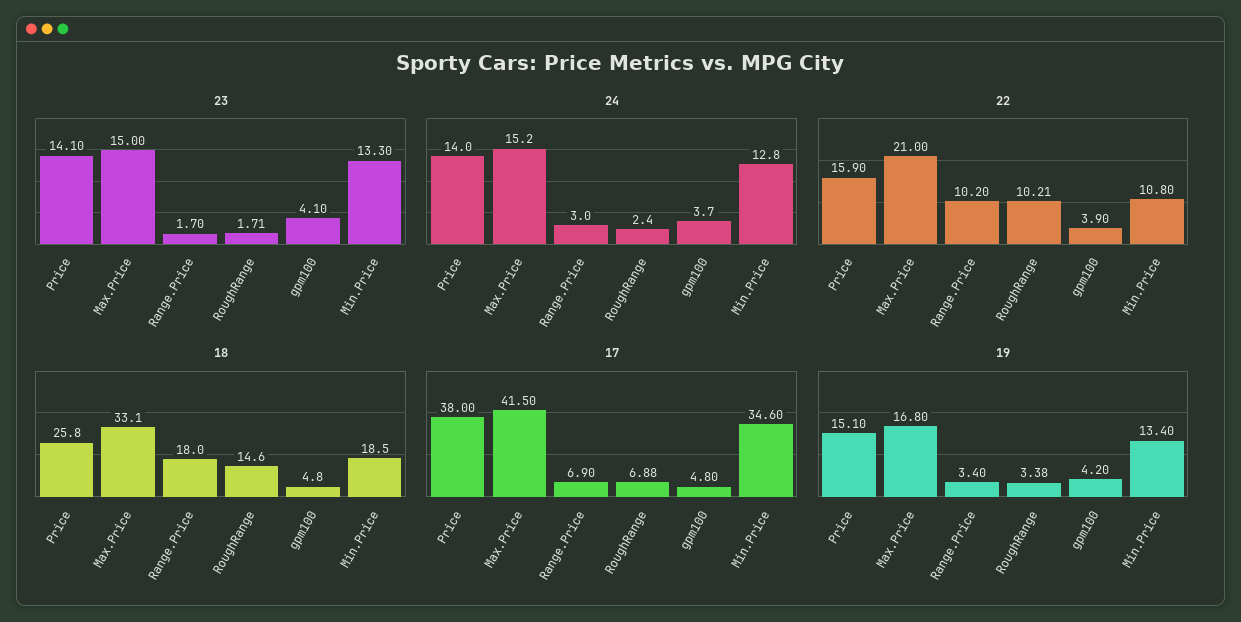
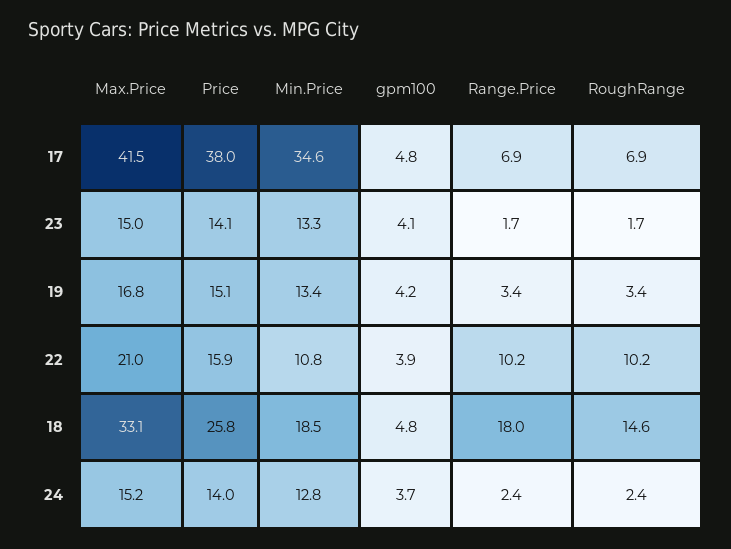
24, Range.Price: 3 -> 2.4

